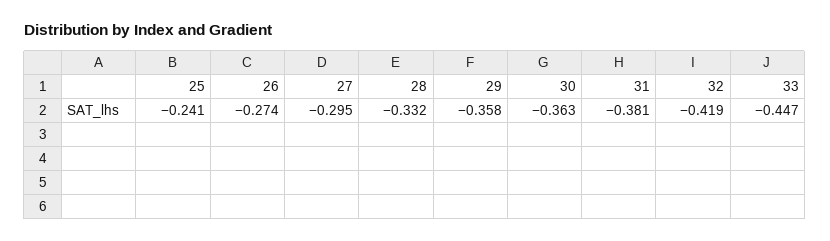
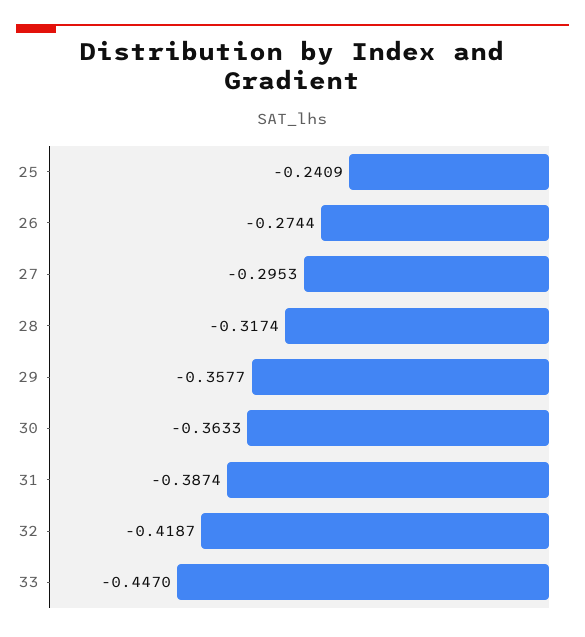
28: -0.332 -> -0.3174
31: -0.381 -> -0.3874

